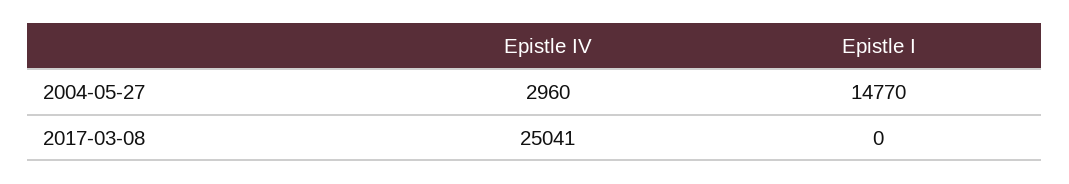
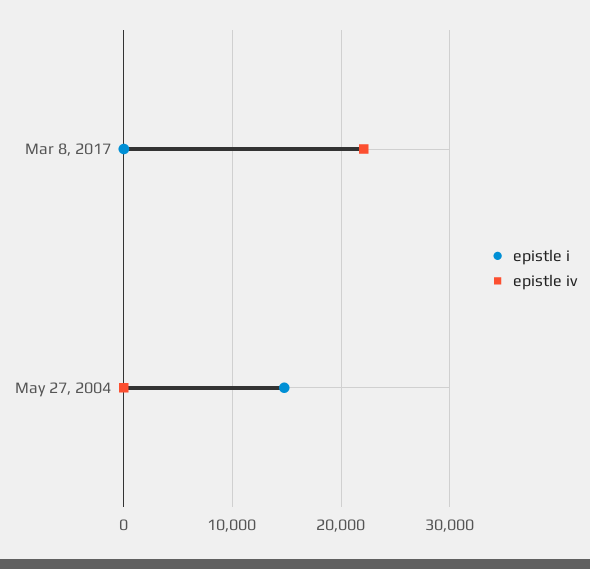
Epistle IV, 2004-05-27: 2960 -> 0
Epistle IV, 2017-03-08: 25041 -> 22000

